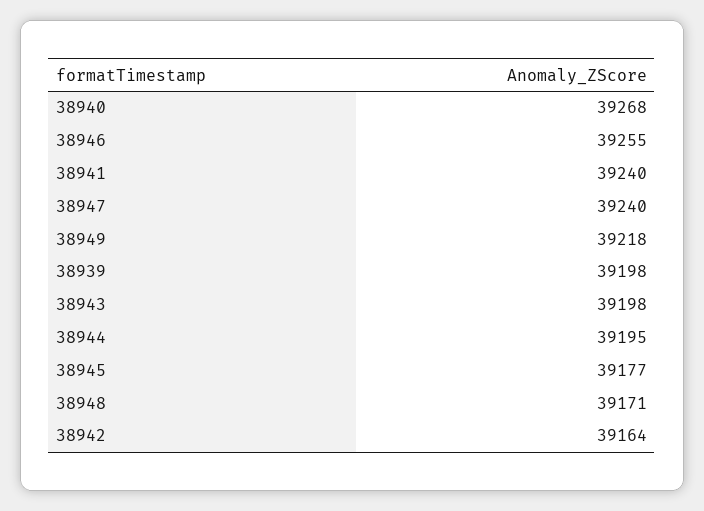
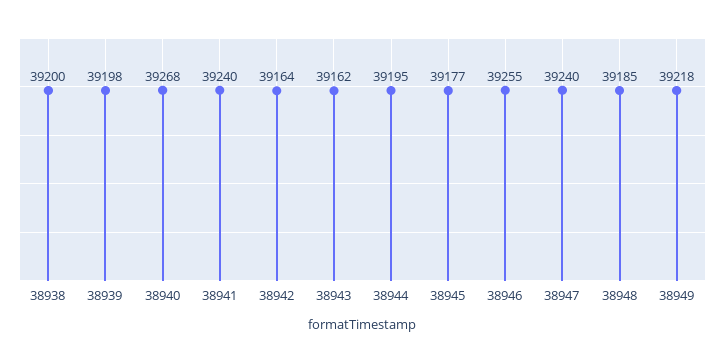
38943: 39198 -> 39162
38948: 39171 -> 39185
38938: none -> 39200

